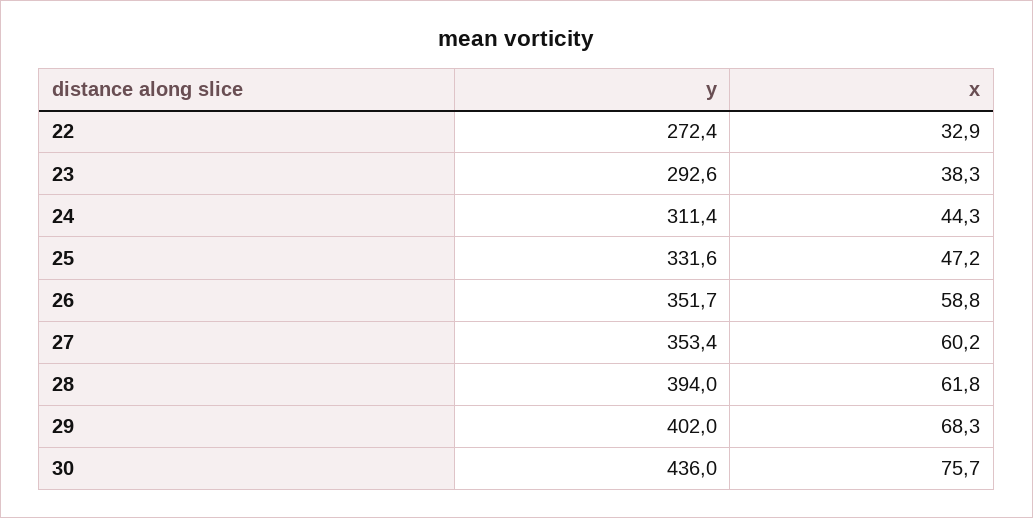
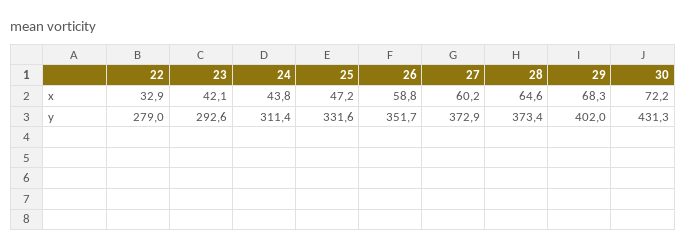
y, 22: 272.4 -> 279
x, 23: 38.3 -> 42.1
x, 24: 44.3 -> 43.8
y, 27: 353.4 -> 372.9
y, 28: 394 -> 373.4
x, 28: 61.8 -> 64.6
y, 30: 436 -> 431.3
x, 30: 75.7 -> 72.2

